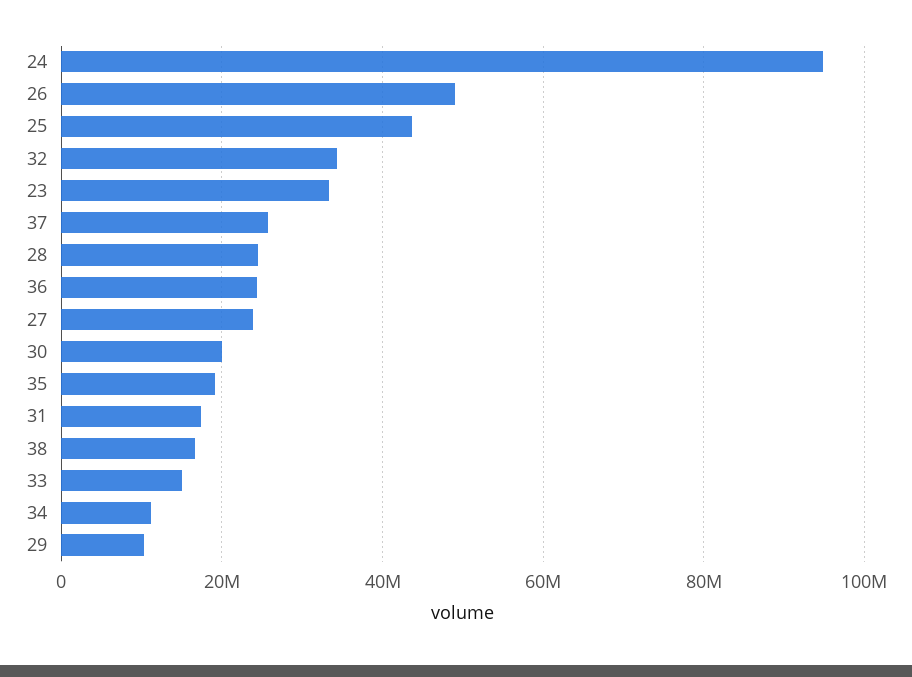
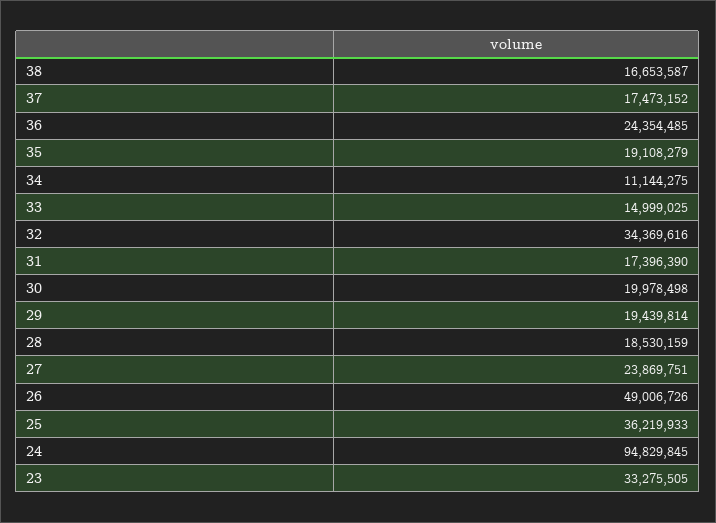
25: 44000000 -> 36219933
37: 26000000 -> 17473152
28: 24000000 -> 18530159
29: 10000000 -> 19439814

